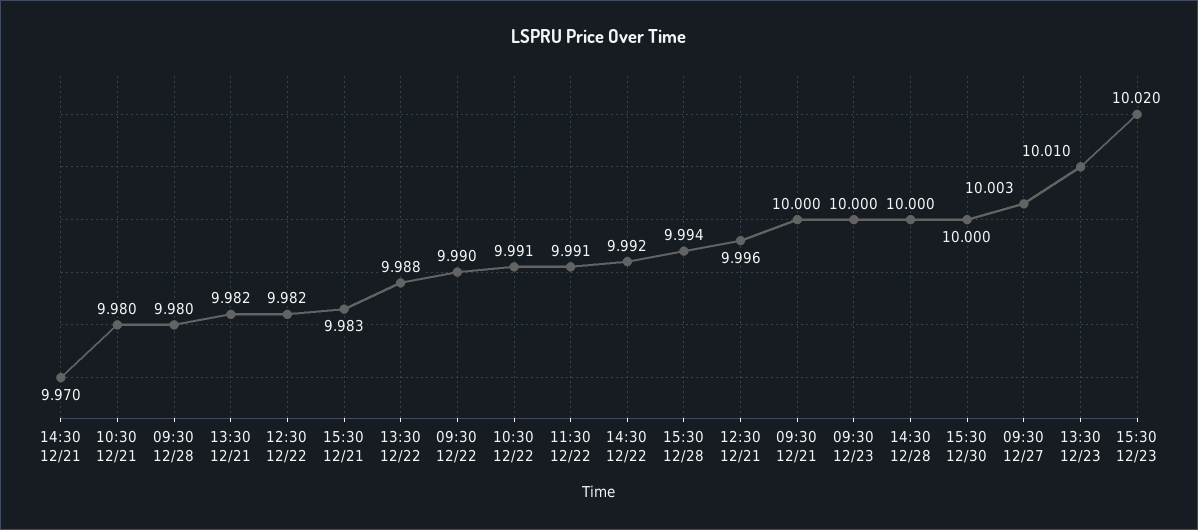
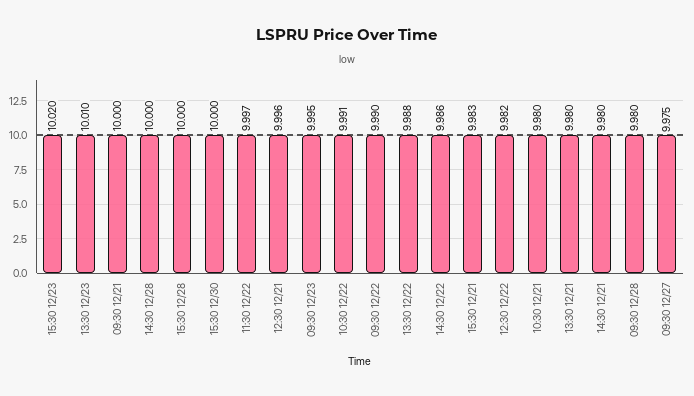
14:30 12/21: 9.97 -> 9.98
13:30 12/21: 9.982 -> 9.98
11:30 12/22: 9.991 -> 9.997
14:30 12/22: 9.992 -> 9.986
15:30 12/28: 9.994 -> 10
09:30 12/23: 10 -> 9.995
09:30 12/27: 10.003 -> 9.975

